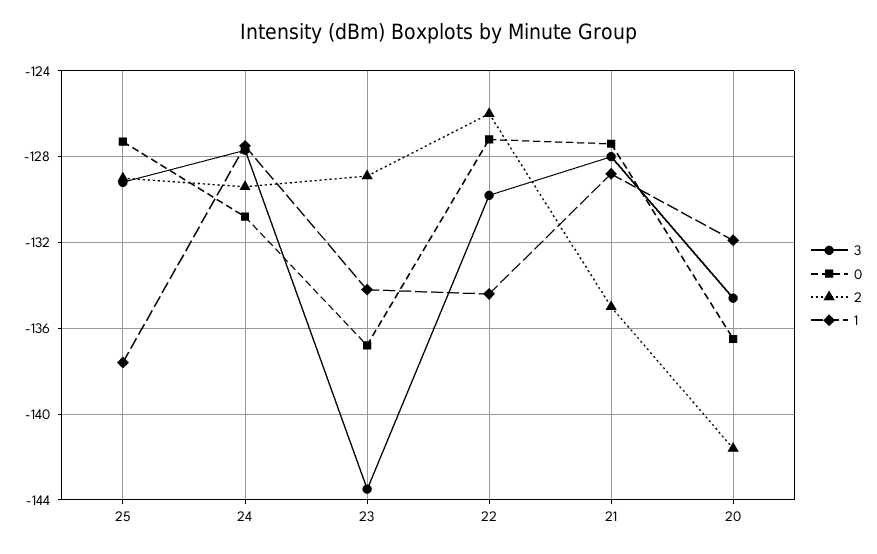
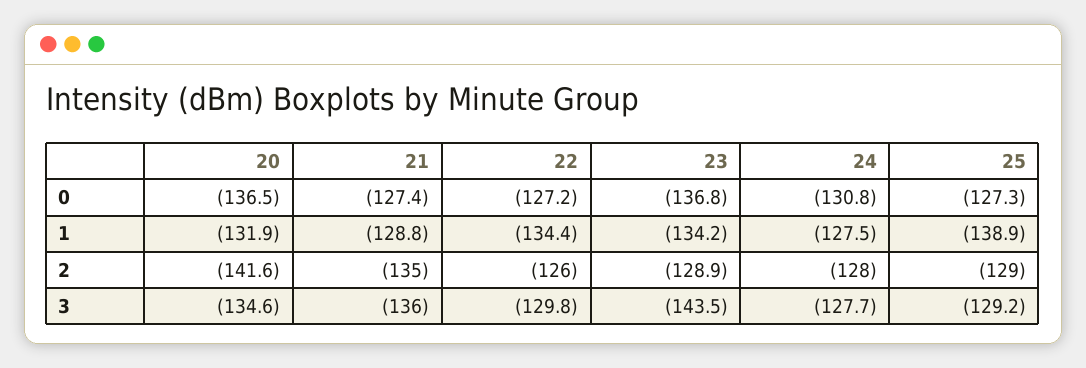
1, 25: -137.5 -> -138.9
2, 24: -129.5 -> -128
3, 21: -128 -> -136

